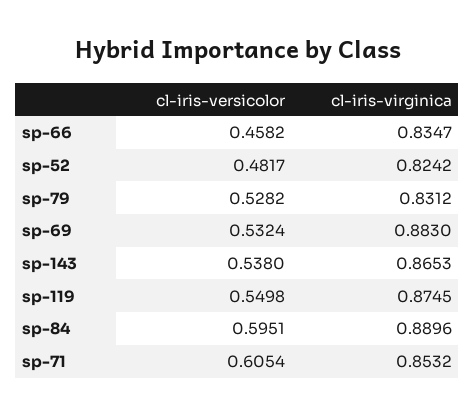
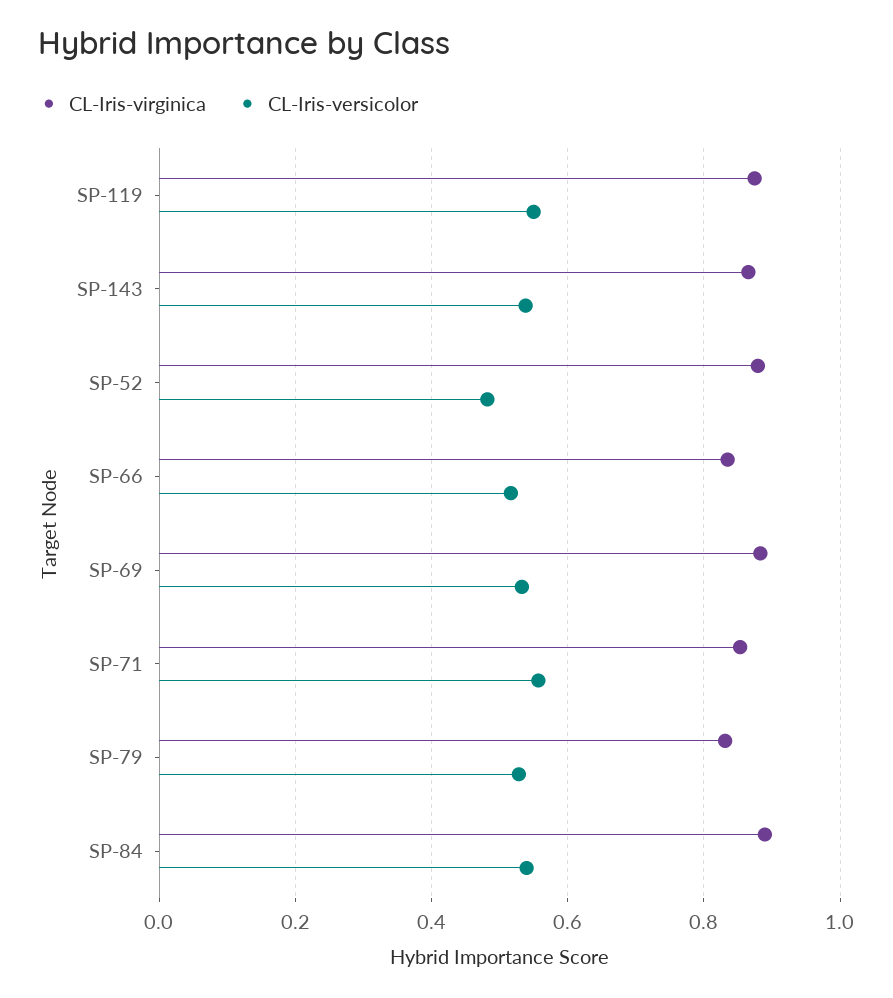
cl-iris-versicolor, sp-66: 0.4582 -> 0.52
cl-iris-virginica, sp-52: 0.8242 -> 0.88
cl-iris-versicolor, sp-84: 0.5951 -> 0.54
cl-iris-versicolor, sp-71: 0.6054 -> 0.56

